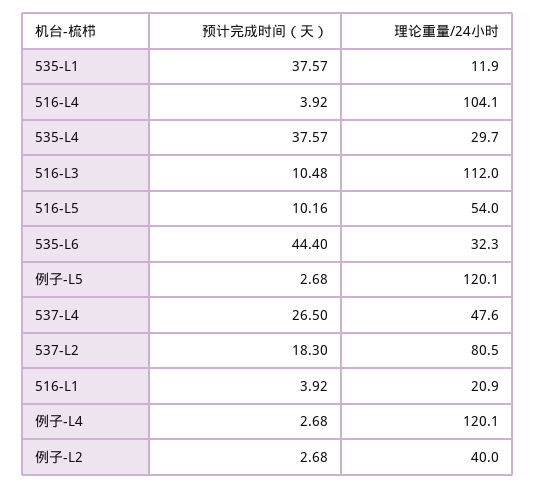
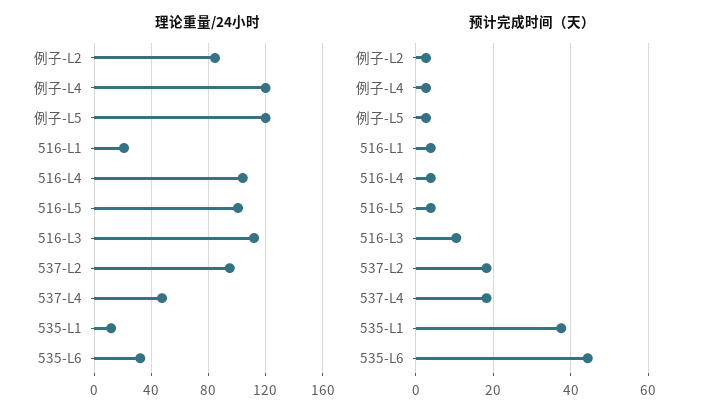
预计完成时间（天）, 535-L4: 37.57 -> none
理论重量/24小时, 535-L4: 29.7 -> none
预计完成时间（天）, 516-L5: 10.16 -> 4
理论重量/24小时, 516-L5: 54 -> 100
预计完成时间（天）, 537-L4: 26.5 -> 18
理论重量/24小时, 537-L2: 80.5 -> 95
理论重量/24小时, 例子-L2: 40 -> 85

